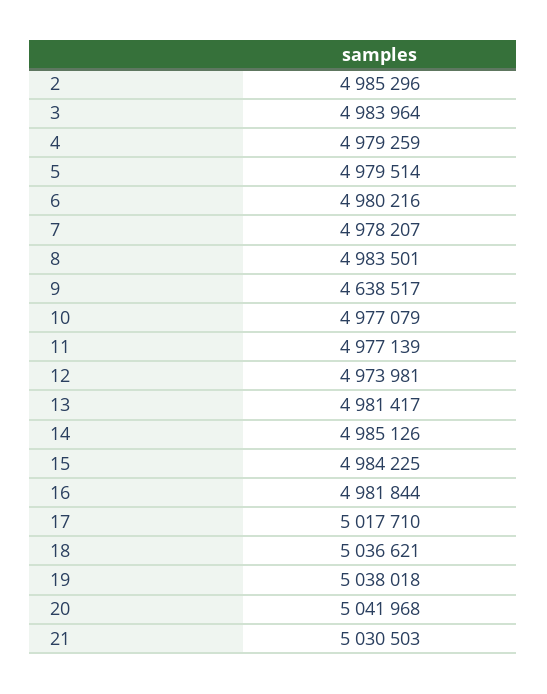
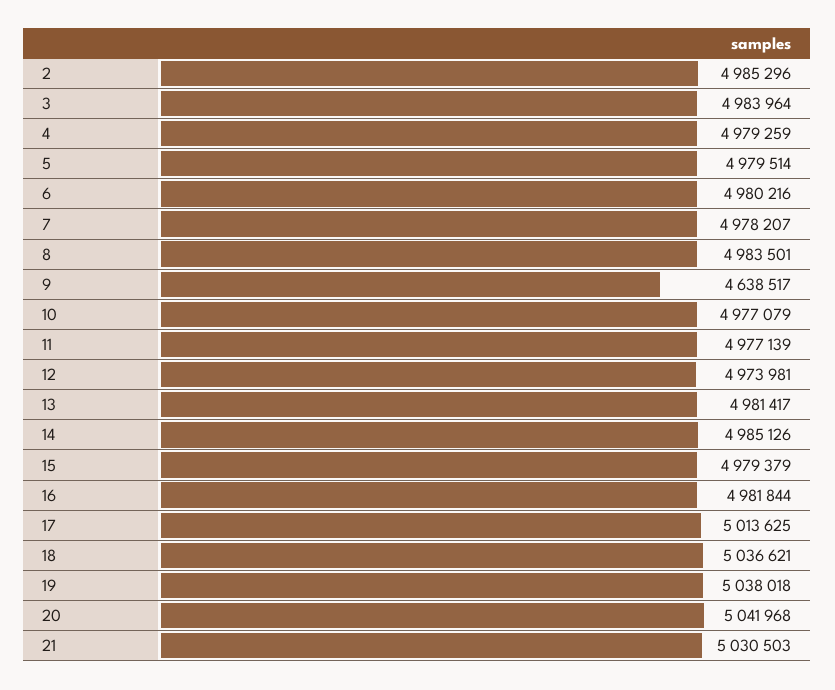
15: 4984225 -> 4979379
17: 5017710 -> 5013625

